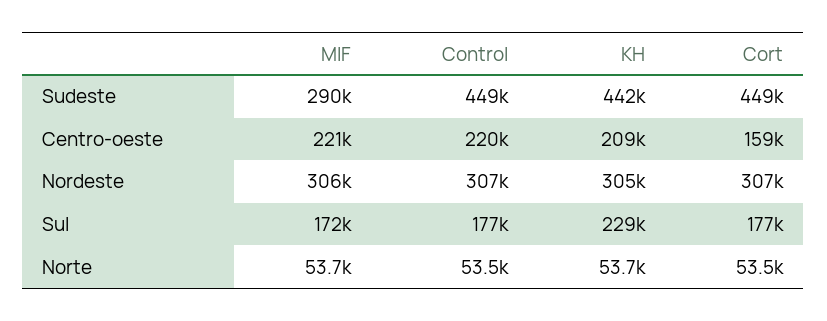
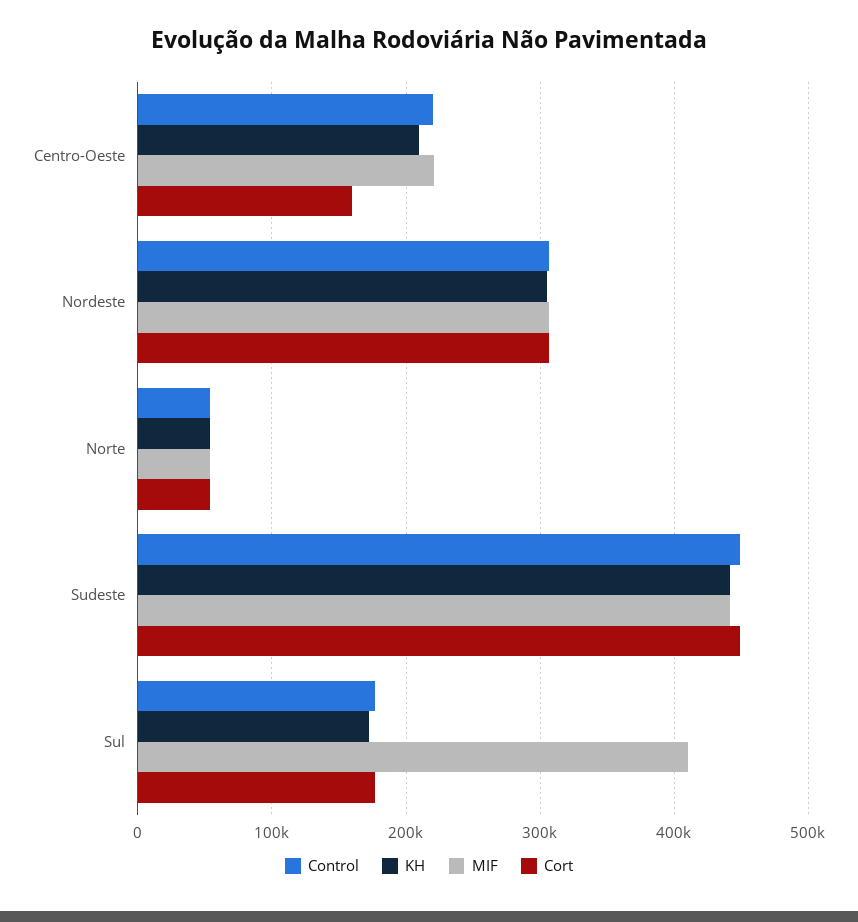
MIF, Sudeste: 290000 -> 440000
MIF, Sul: 172000 -> 410000
KH, Sul: 229000 -> 170000

